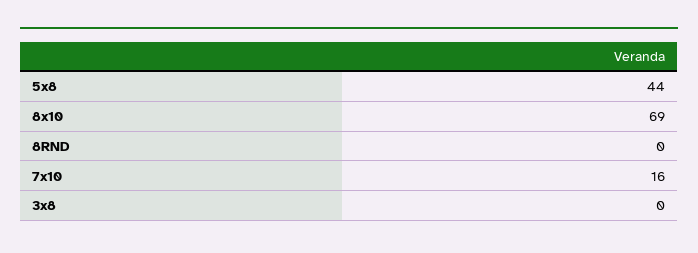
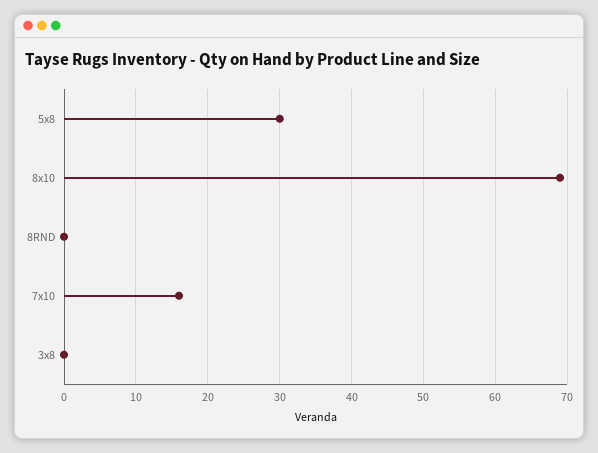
5x8: 44 -> 30

